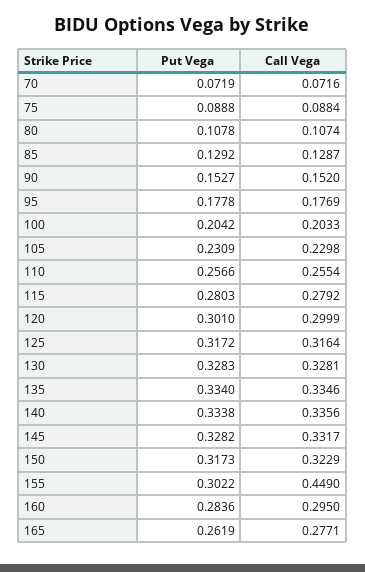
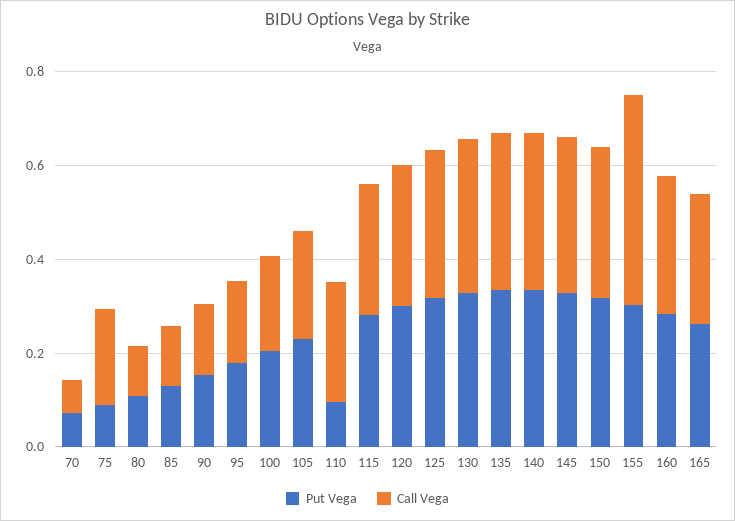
Call Vega, 75: 0.0884 -> 0.2
Put Vega, 110: 0.2566 -> 0.1

